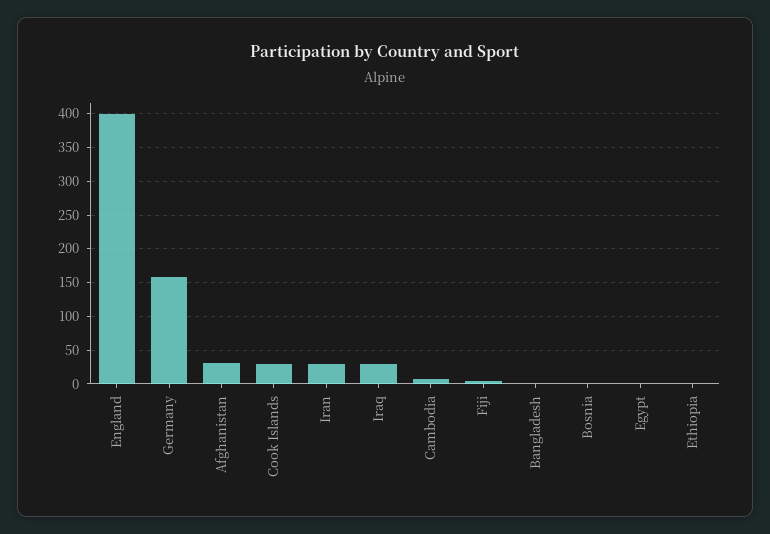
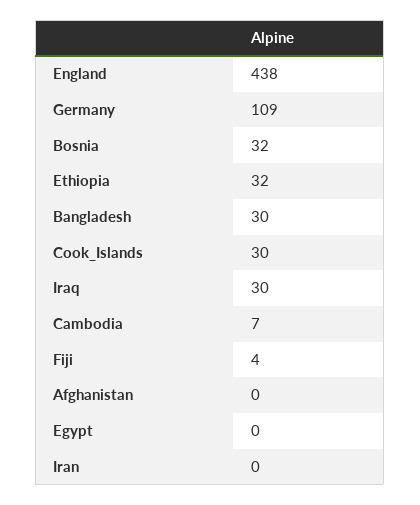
England: 400 -> 438
Germany: 160 -> 109
Afghanistan: 30 -> 0
Iran: 30 -> 0
Bangladesh: 0 -> 30
Bosnia: 0 -> 32
Ethiopia: 0 -> 32

